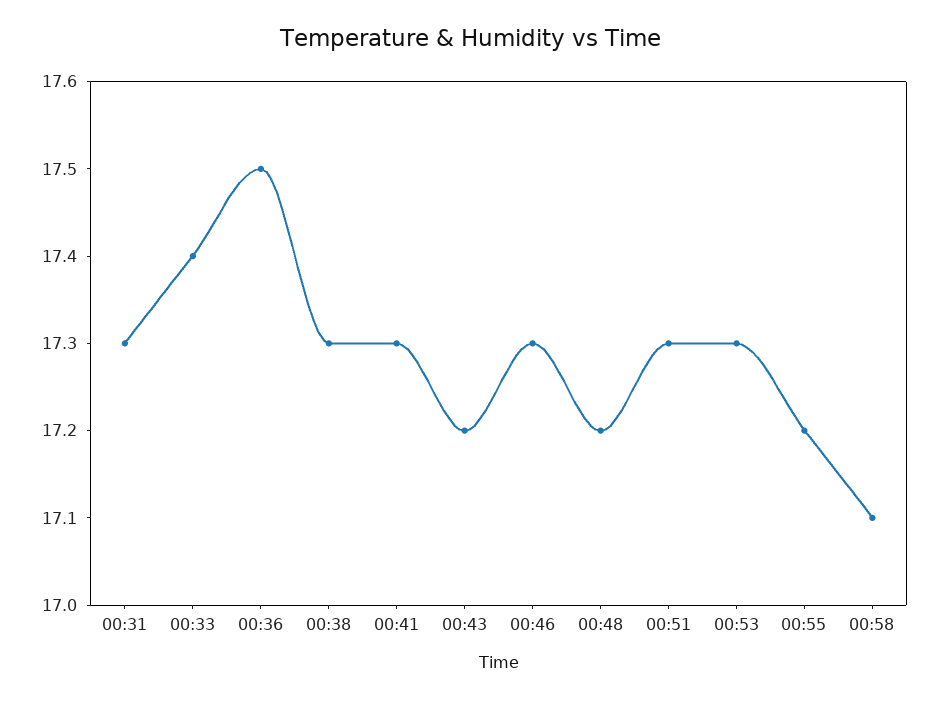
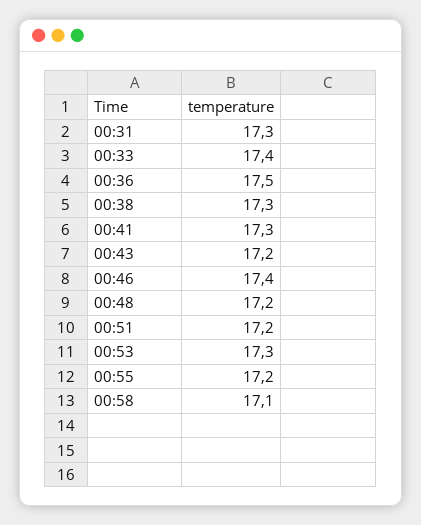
00:46: 17.3 -> 17.4
00:51: 17.3 -> 17.2

